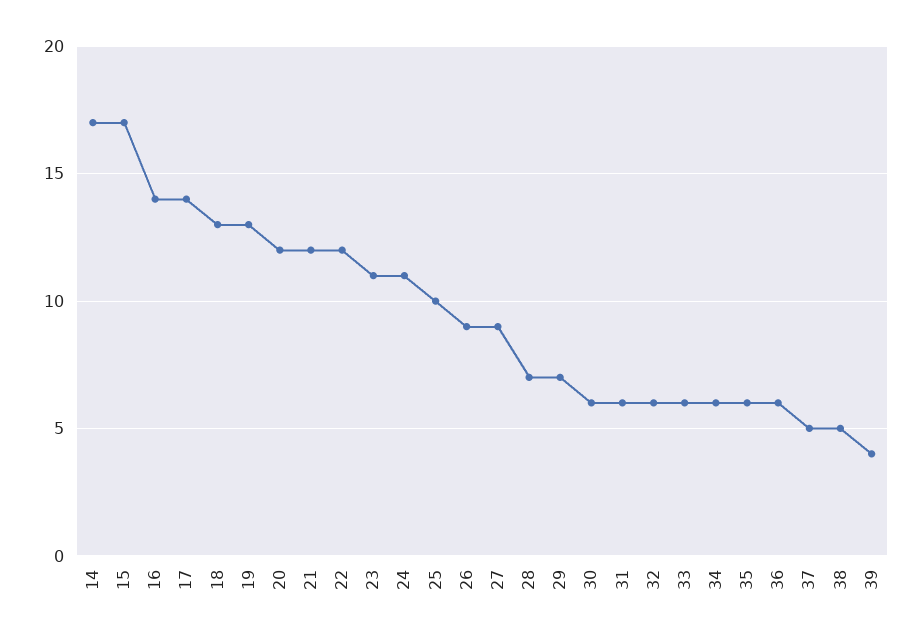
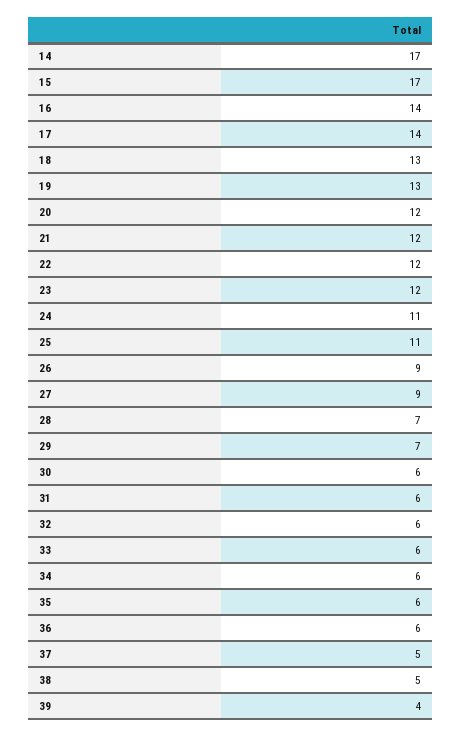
23: 11 -> 12
25: 10 -> 11

